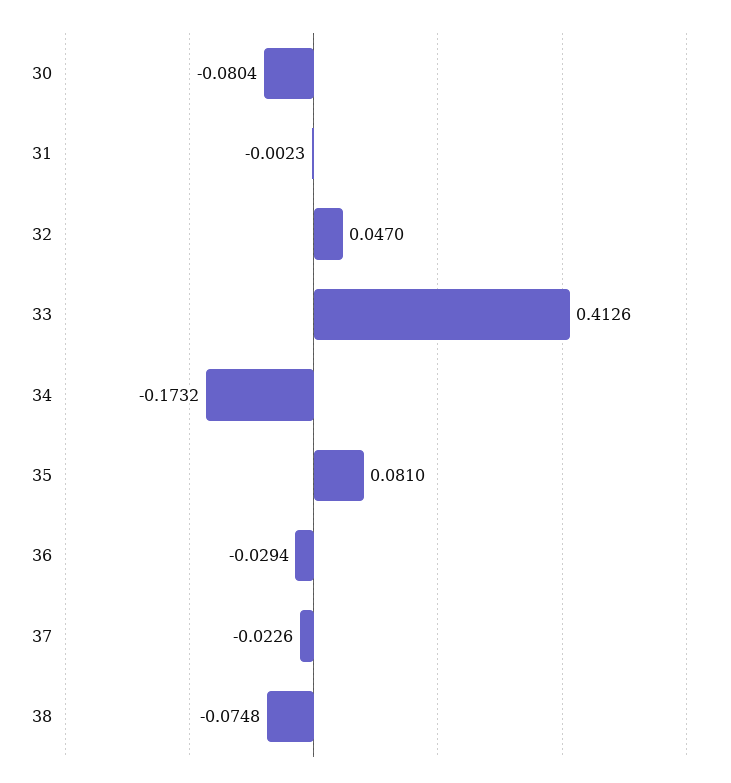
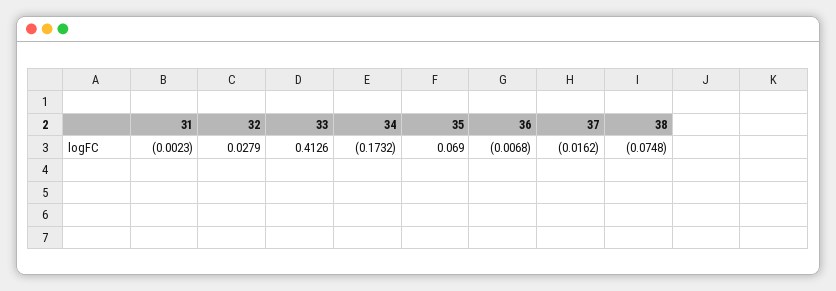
30: -0.0804 -> none
32: 0.047 -> 0.0279
35: 0.081 -> 0.069
36: -0.0294 -> -0.0068
37: -0.0226 -> -0.0162

